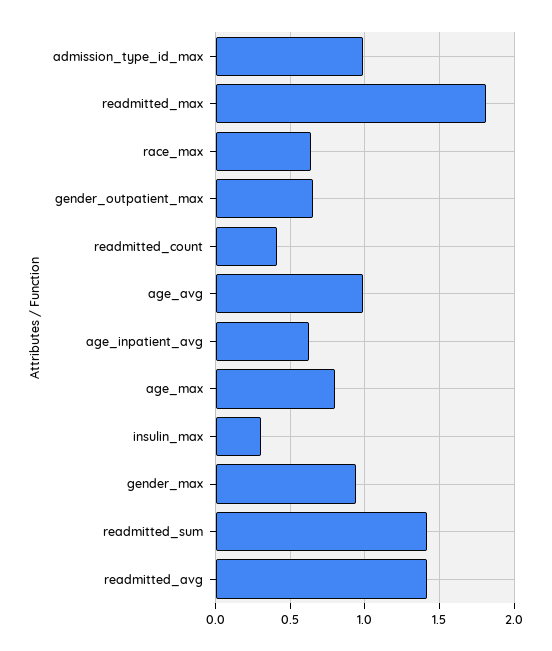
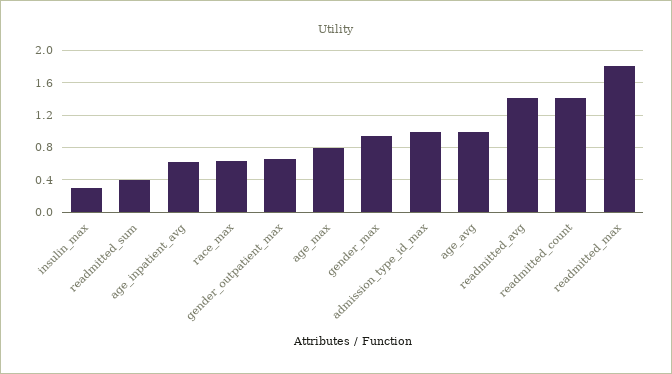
readmitted_count: 0.4 -> 1.4
readmitted_sum: 1.4 -> 0.4

